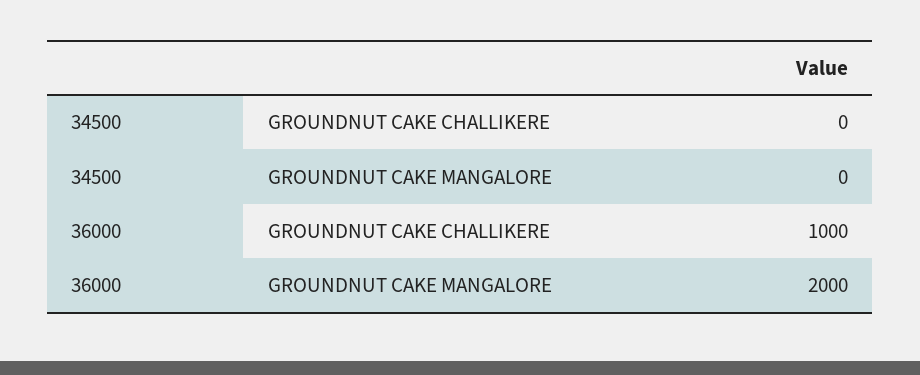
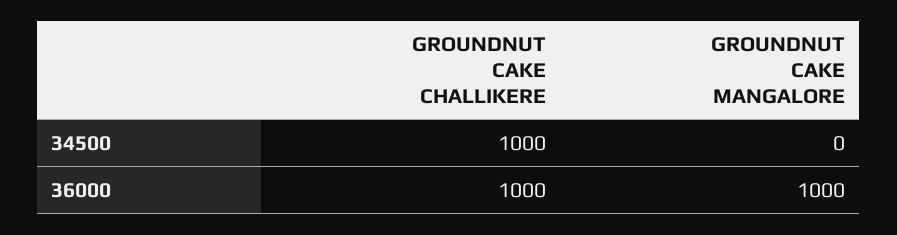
34500, GROUNDNUT CAKE CHALLIKERE: 0 -> 1000
36000, GROUNDNUT CAKE MANGALORE: 2000 -> 1000

